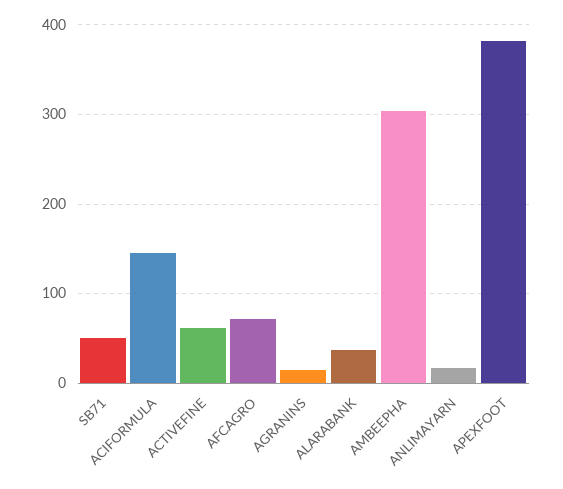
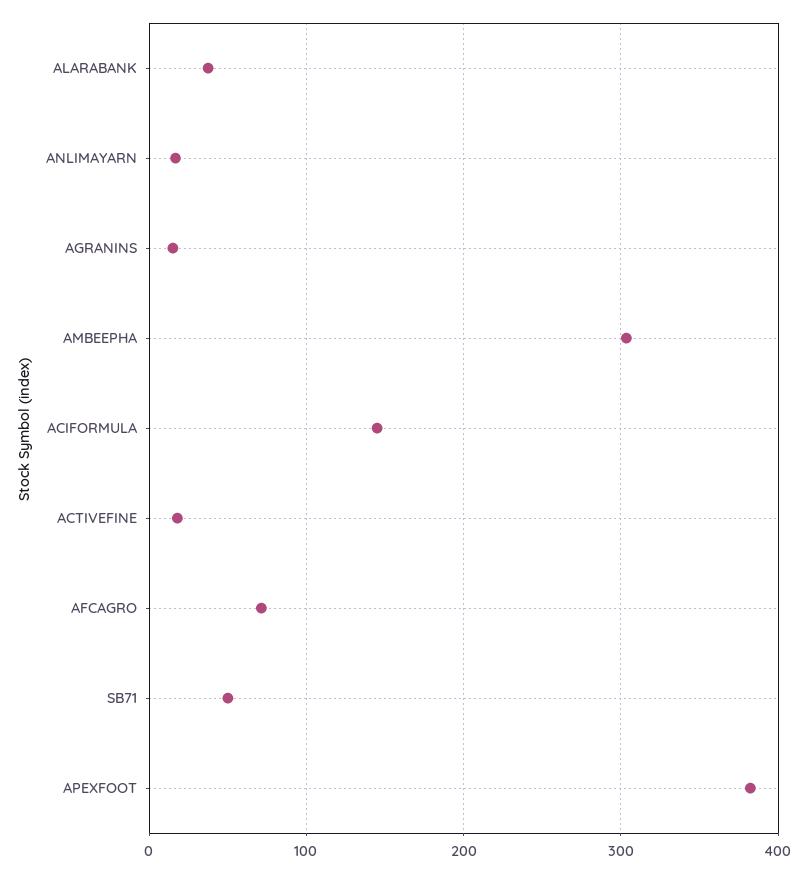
ACTIVEFINE: 60 -> 20

